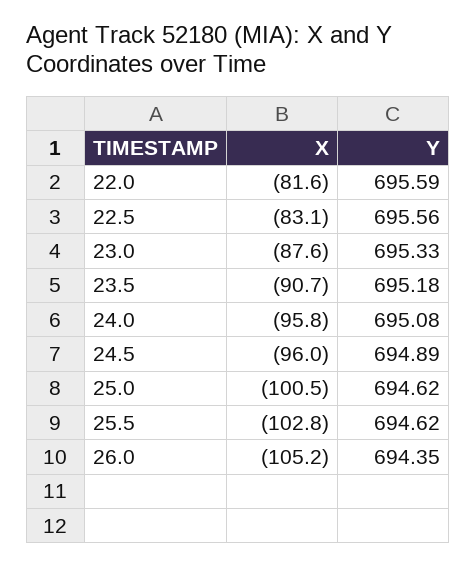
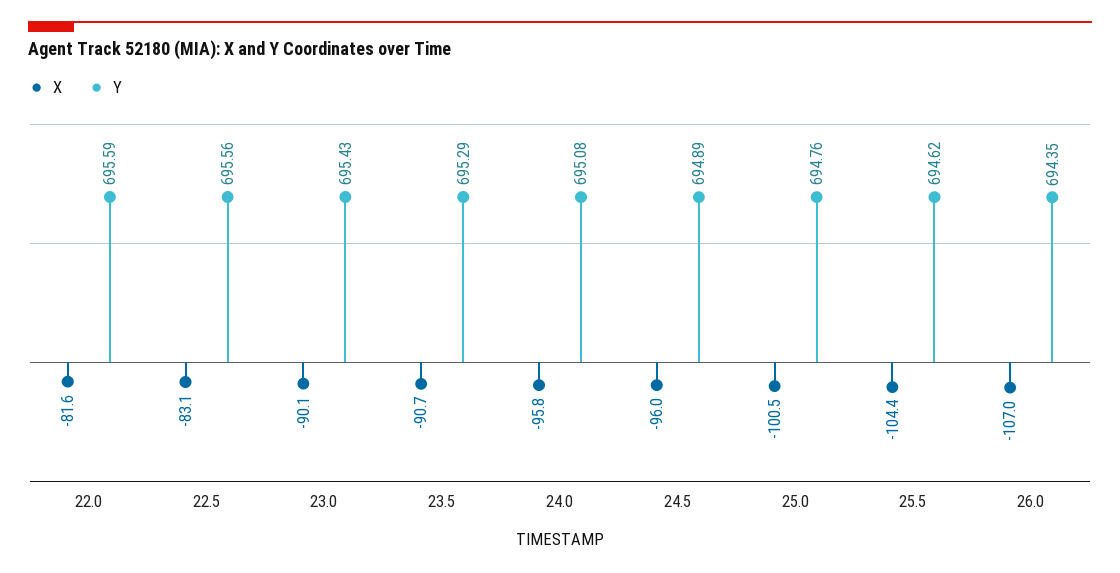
X, 23.0: -87.6 -> -90.1
Y, 23.0: 695.33 -> 695.43
Y, 23.5: 695.18 -> 695.29
Y, 25.0: 694.62 -> 694.76
X, 25.5: -102.8 -> -104.4
X, 26.0: -105.2 -> -107

